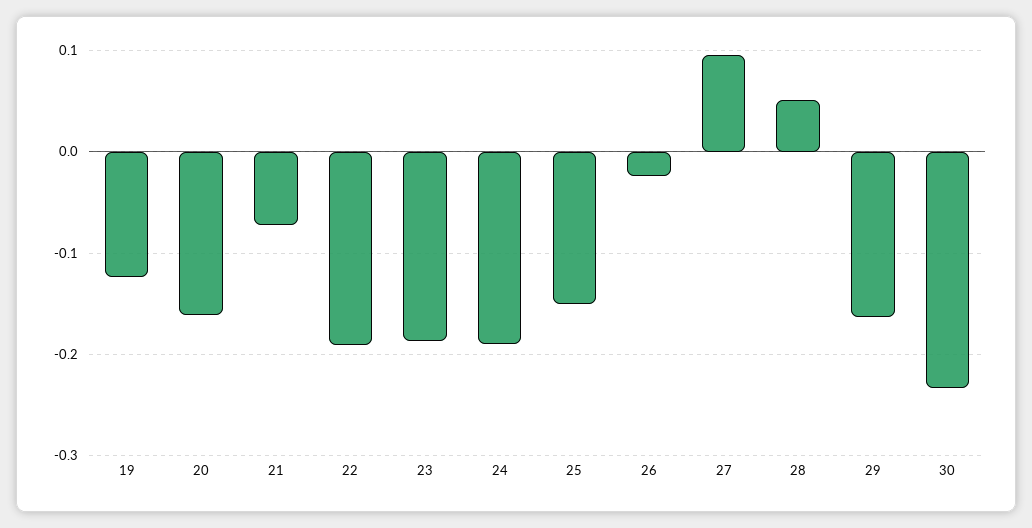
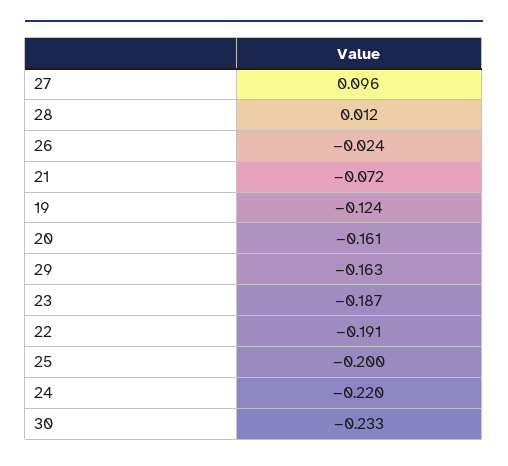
24: -0.19 -> -0.22
25: -0.15 -> -0.2
28: 0.05 -> 0.012

